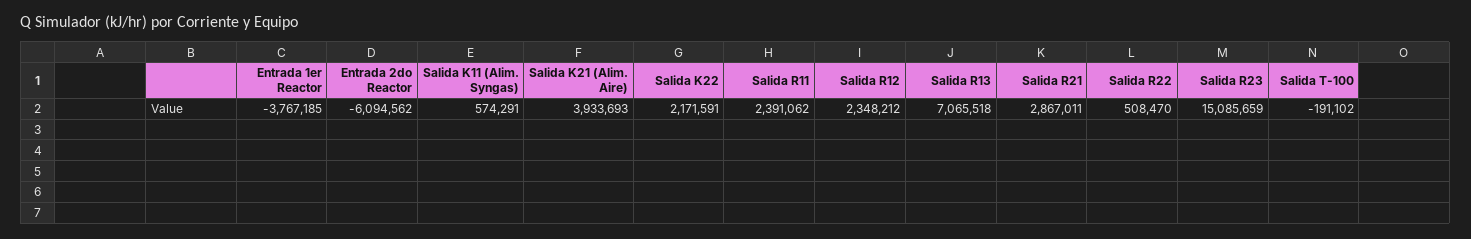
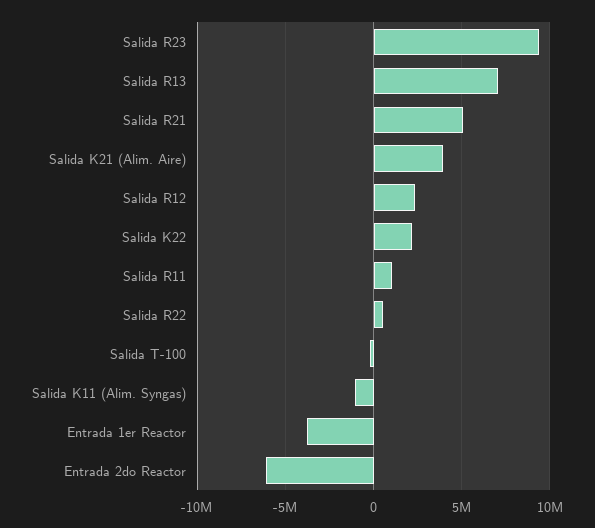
Salida K11 (Alim. Syngas): 574291 -> -1000000
Salida R11: 2391062 -> 1000000
Salida R21: 2867011 -> 5000000
Salida R23: 15085659 -> 9500000

